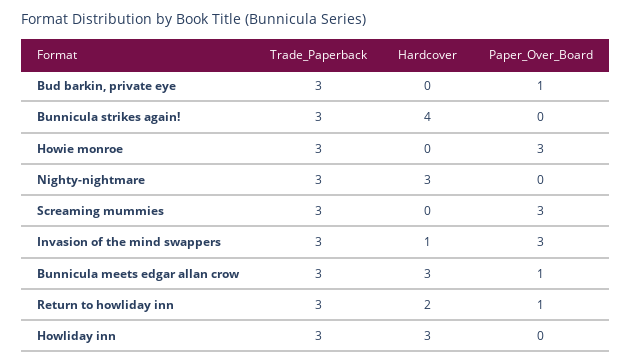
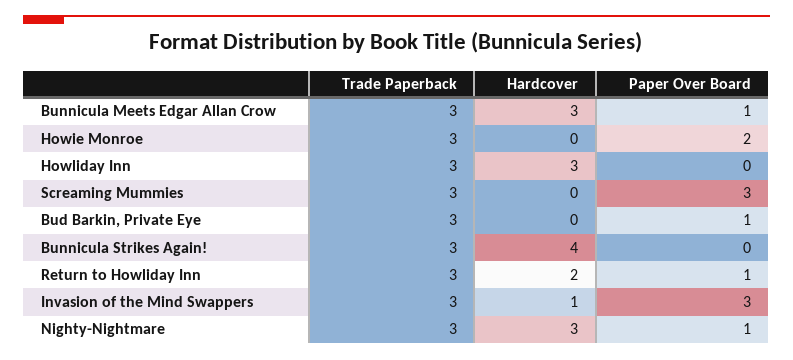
Paper_Over_Board, Howie monroe: 3 -> 2
Paper_Over_Board, Nighty-nightmare: 0 -> 1

